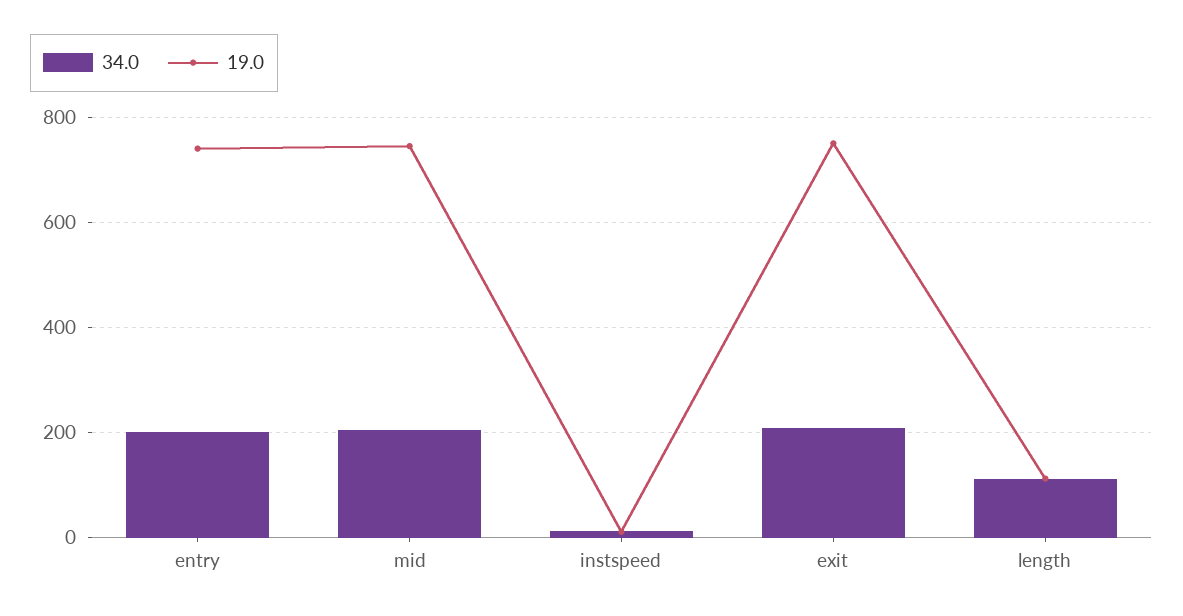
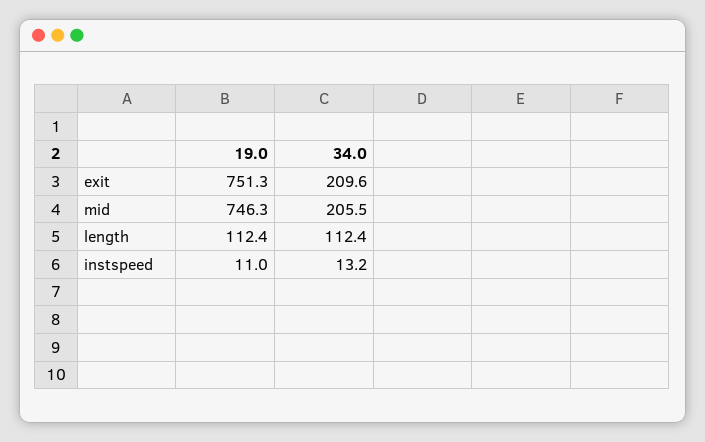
34.0, entry: 200 -> none
19.0, entry: 740 -> none

